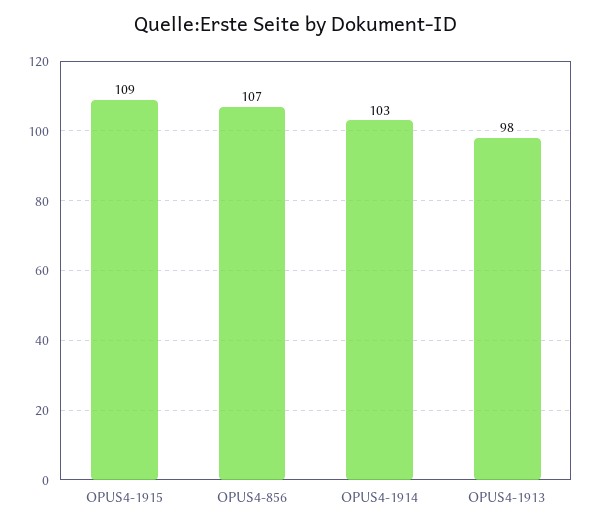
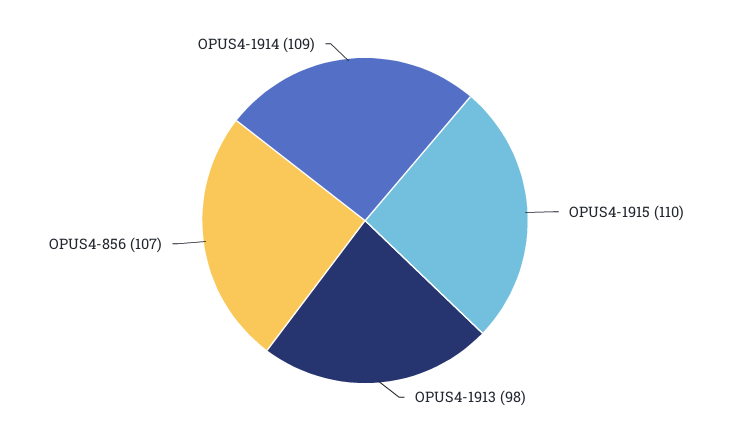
OPUS4-1915: 109 -> 110
OPUS4-1914: 103 -> 109

